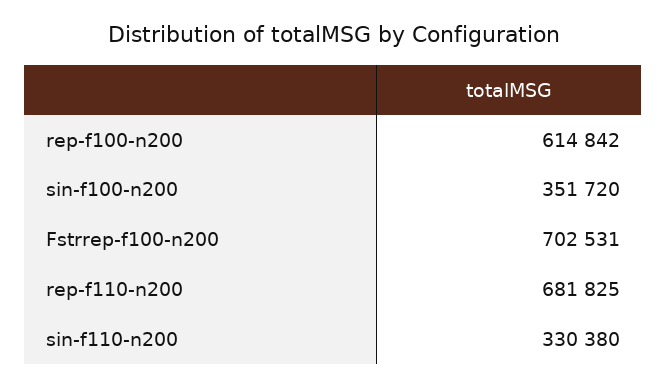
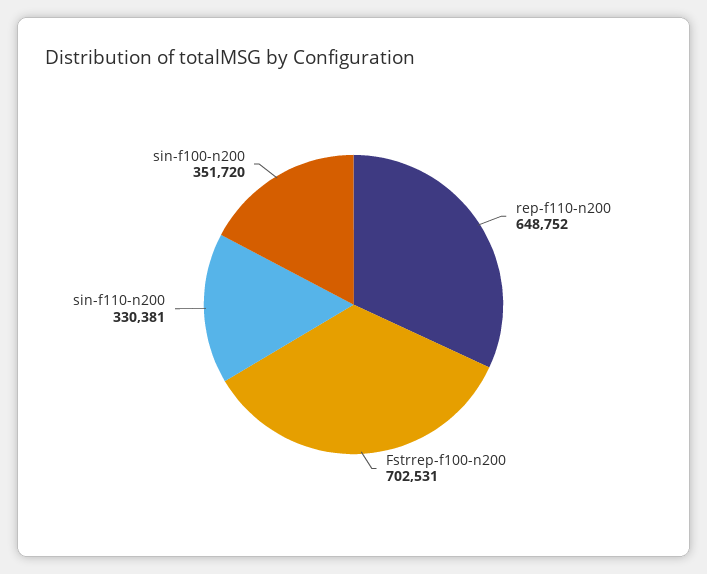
rep-f100-n200: 614842 -> none
rep-f110-n200: 681825 -> 648752
sin-f110-n200: 330380 -> 330381

